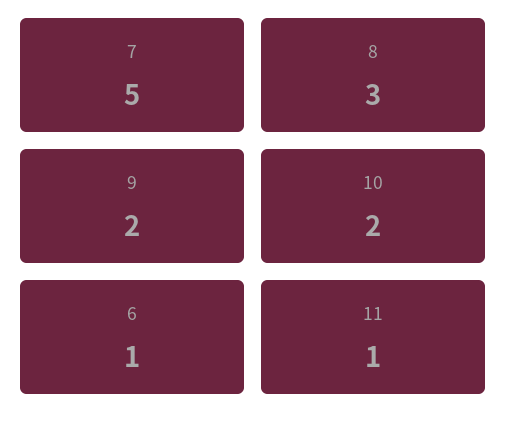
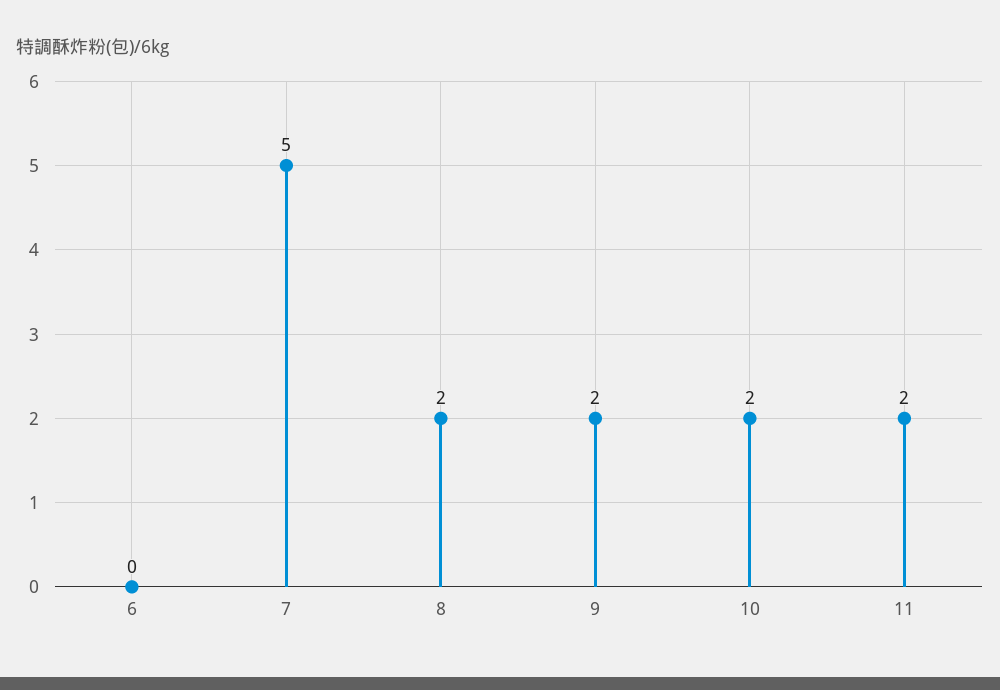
8: 3 -> 2
6: 1 -> 0
11: 1 -> 2

